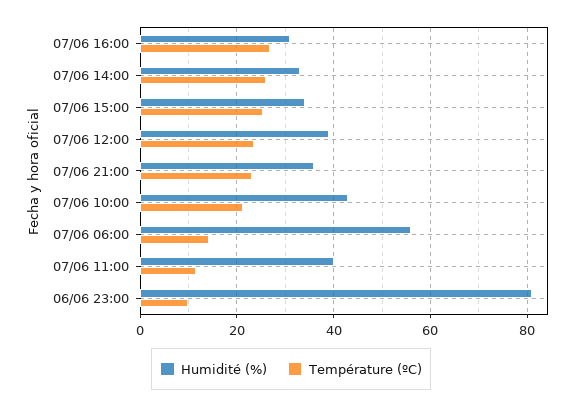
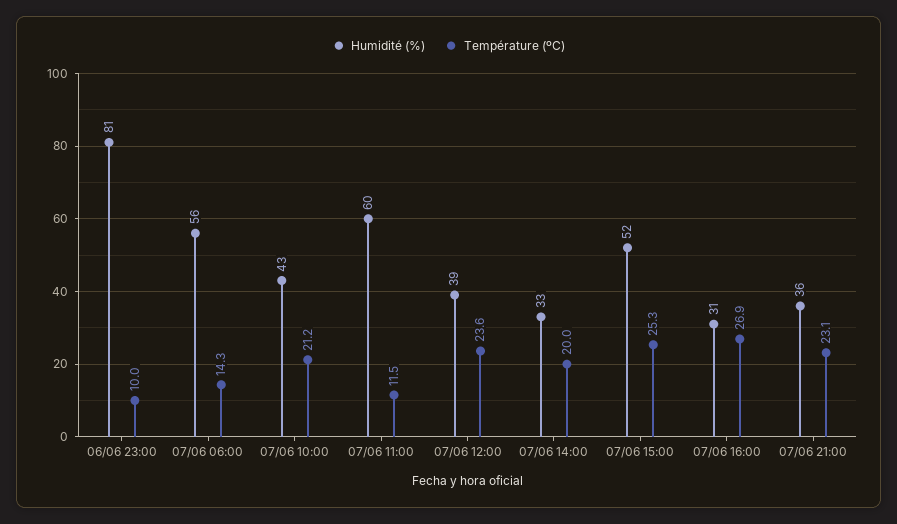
Température (ºC), 07/06 14:00: 26 -> 20
Humidité (%), 07/06 15:00: 34 -> 52
Humidité (%), 07/06 11:00: 40 -> 60

